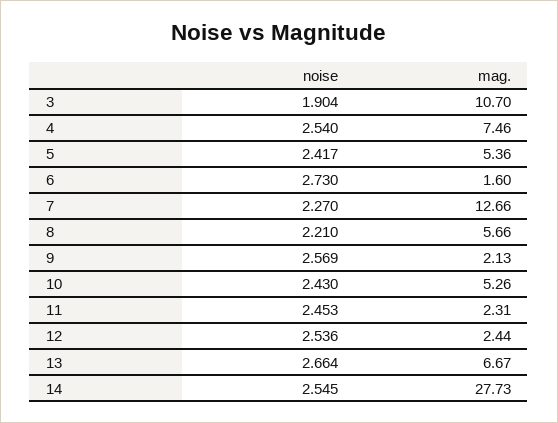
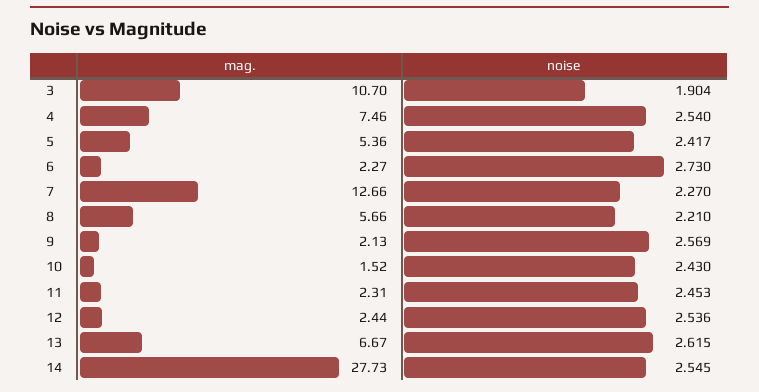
mag., 6: 1.6 -> 2.27
mag., 10: 5.26 -> 1.52
noise, 13: 2.664 -> 2.615

